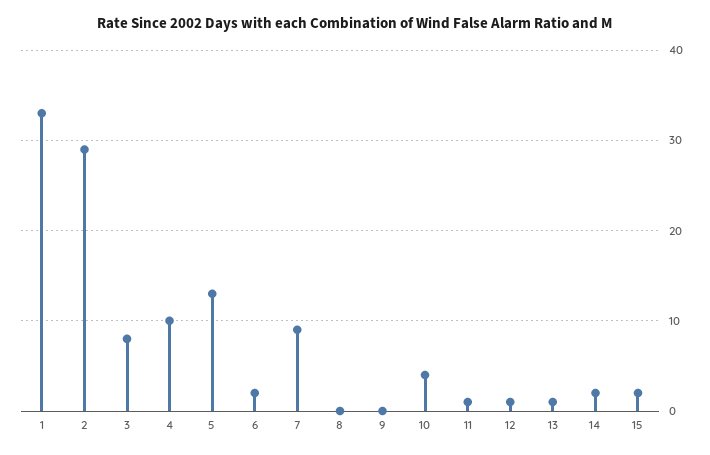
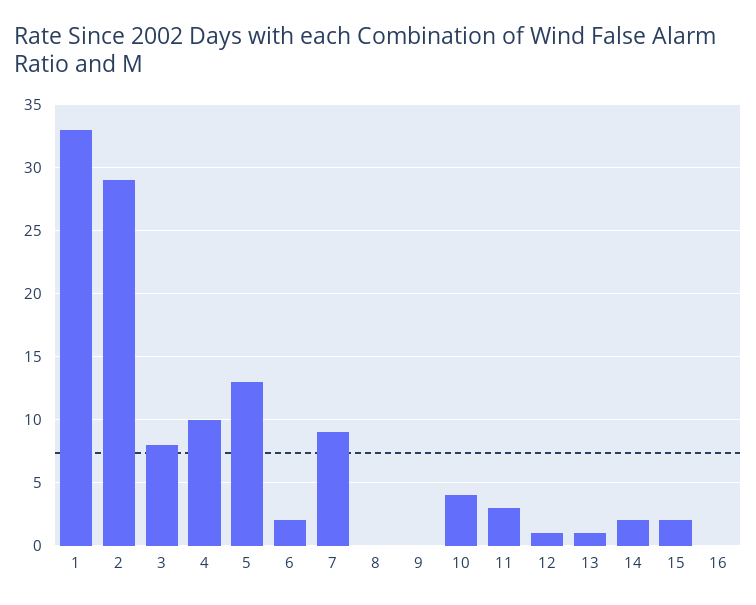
11: 1 -> 3
16: none -> 0

